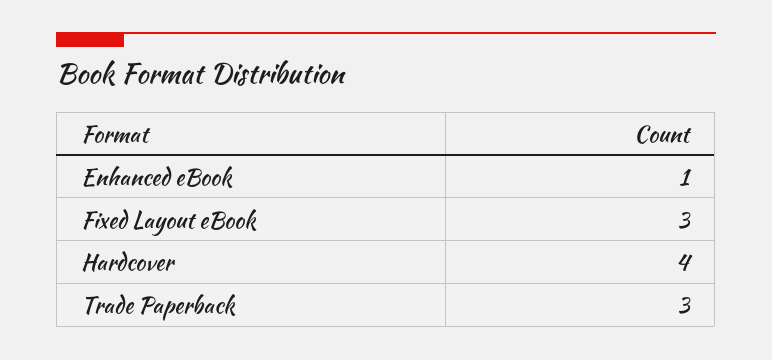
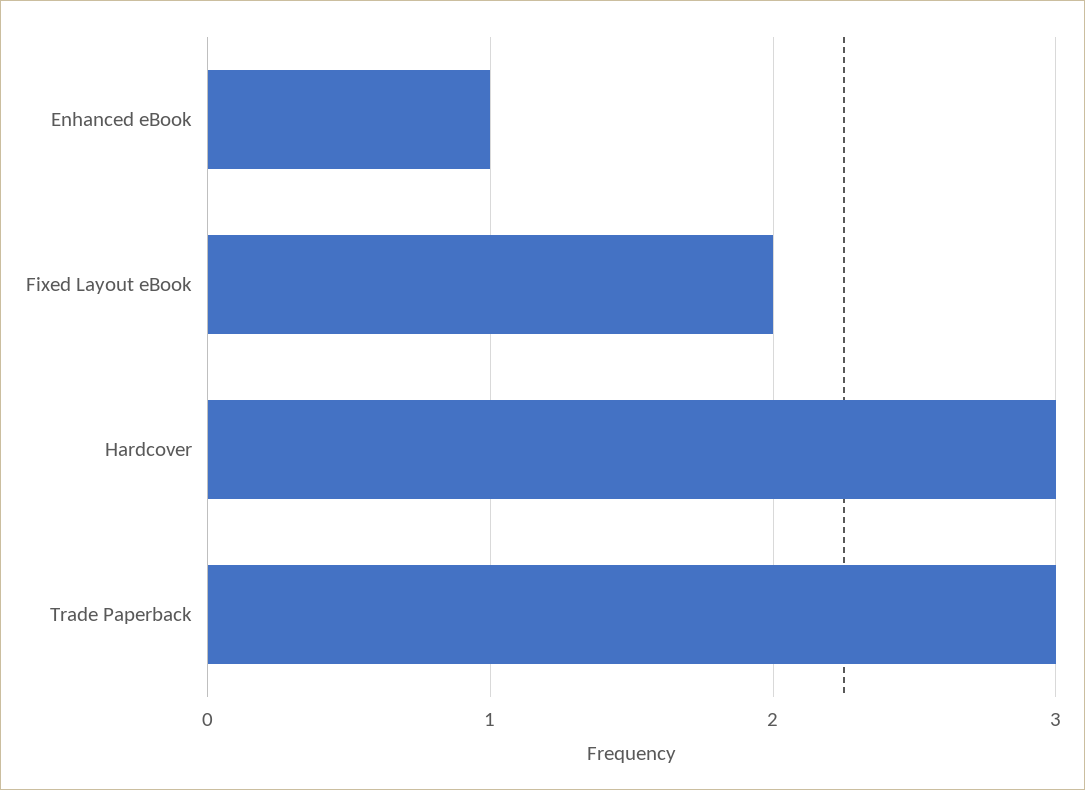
Fixed Layout eBook: 3 -> 2
Hardcover: 4 -> 3

